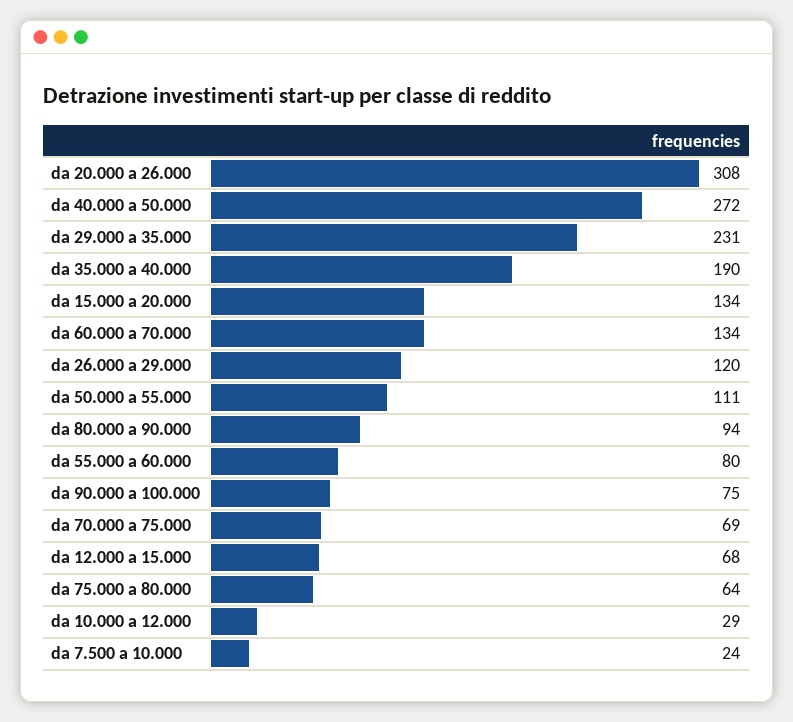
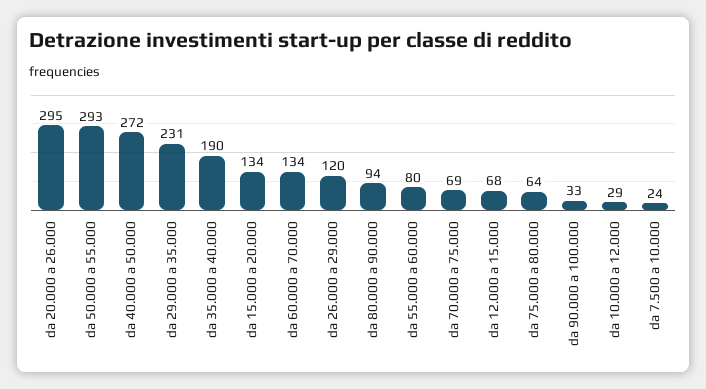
da 20.000 a 26.000: 308 -> 295
da 50.000 a 55.000: 111 -> 293
da 90.000 a 100.000: 75 -> 33

